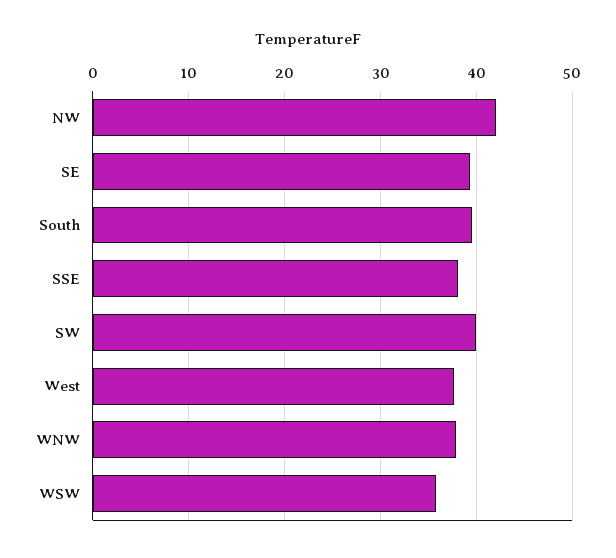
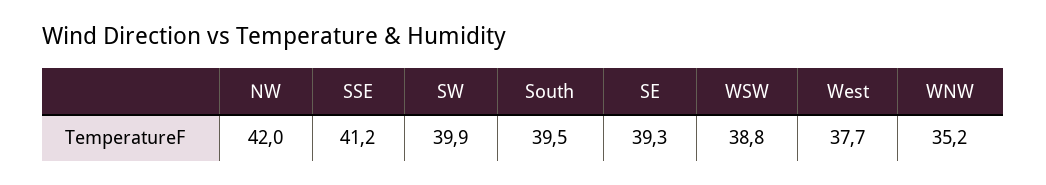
SSE: 38 -> 41.2
WNW: 38 -> 35.2
WSW: 36 -> 38.8

